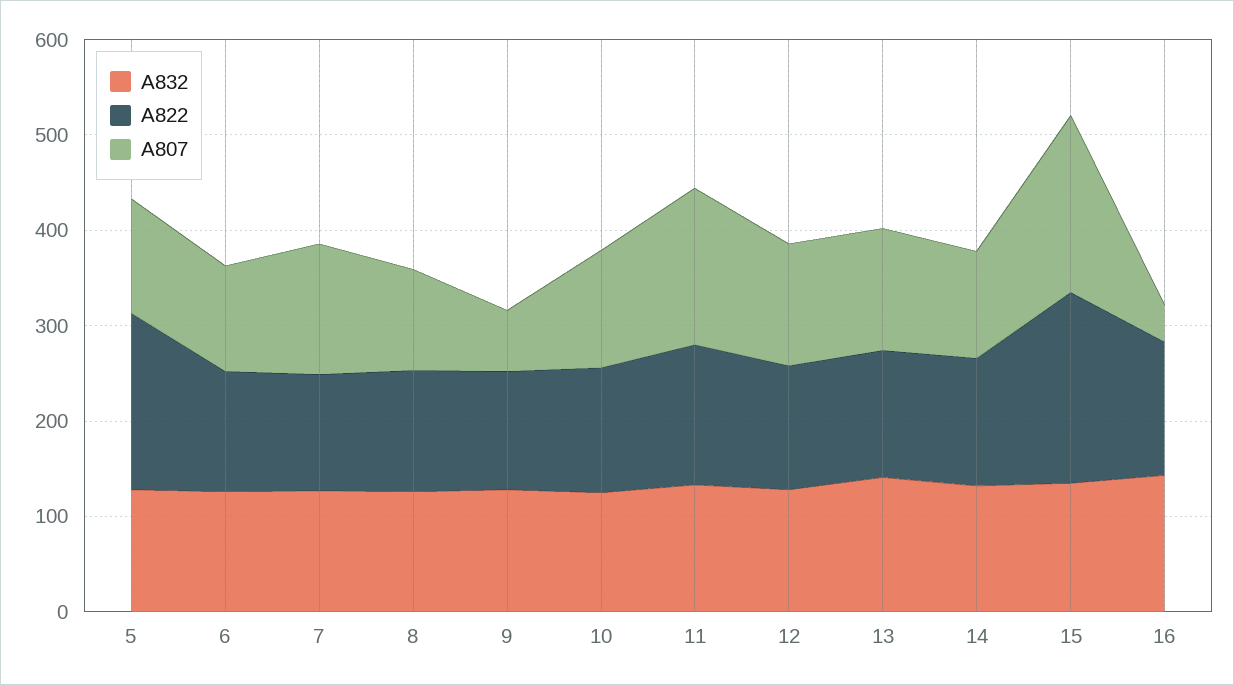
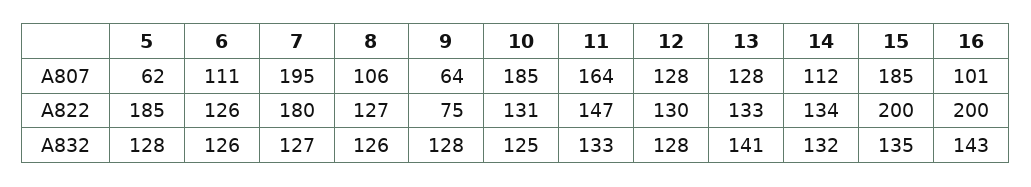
A807, 5: 120 -> 62
A822, 7: 120 -> 180
A807, 7: 140 -> 195
A822, 9: 120 -> 75
A807, 10: 120 -> 185
A822, 16: 140 -> 200
A807, 16: 40 -> 101

